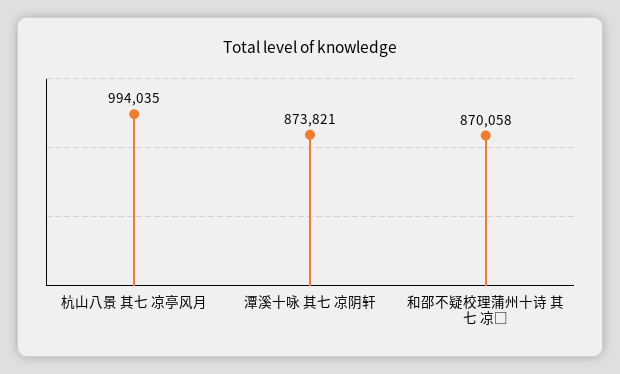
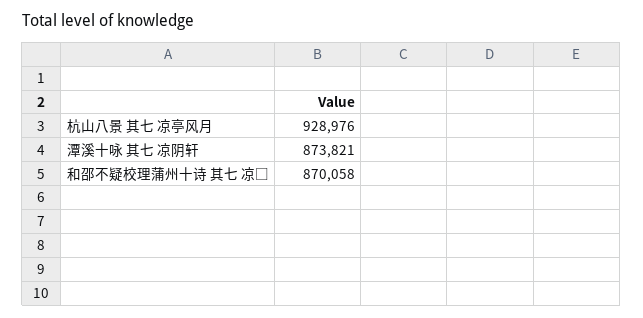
杭山八景 其七 凉亭风月: 994035 -> 928976

